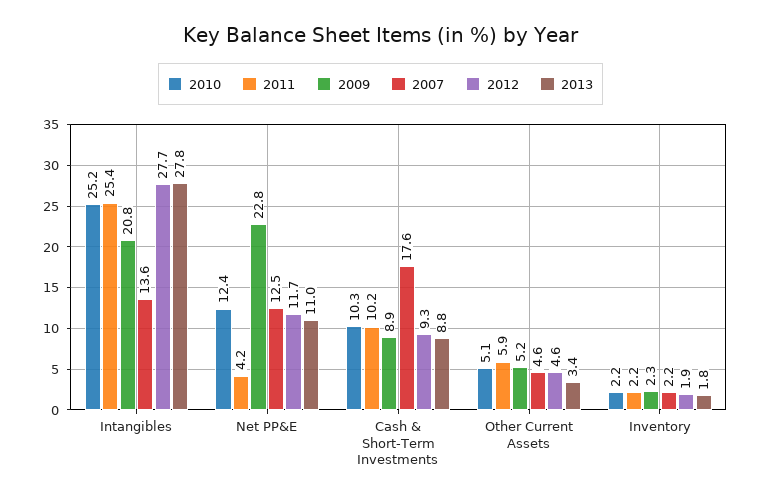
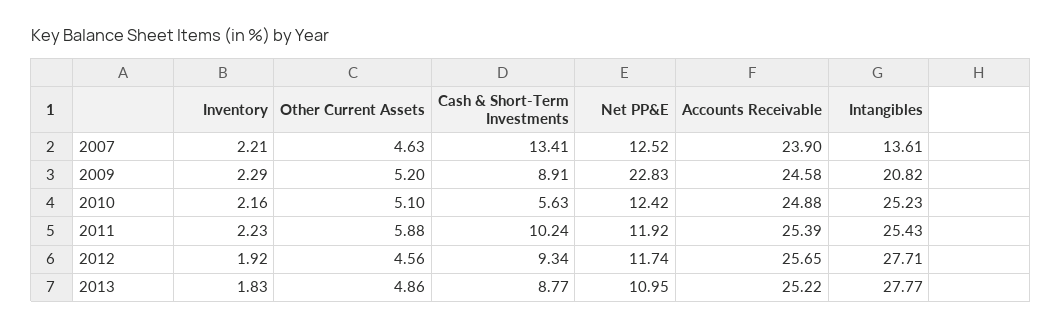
2011, Net PP&E: 4.2 -> 11.92
2010, Cash & Short-Term Investments: 10.3 -> 5.63
2007, Cash & Short-Term Investments: 17.6 -> 13.41
2013, Other Current Assets: 3.4 -> 4.86
2007, Accounts Receivable: none -> 23.9
2009, Accounts Receivable: none -> 24.58
2010, Accounts Receivable: none -> 24.88
2011, Accounts Receivable: none -> 25.39
2012, Accounts Receivable: none -> 25.65
2013, Accounts Receivable: none -> 25.22

